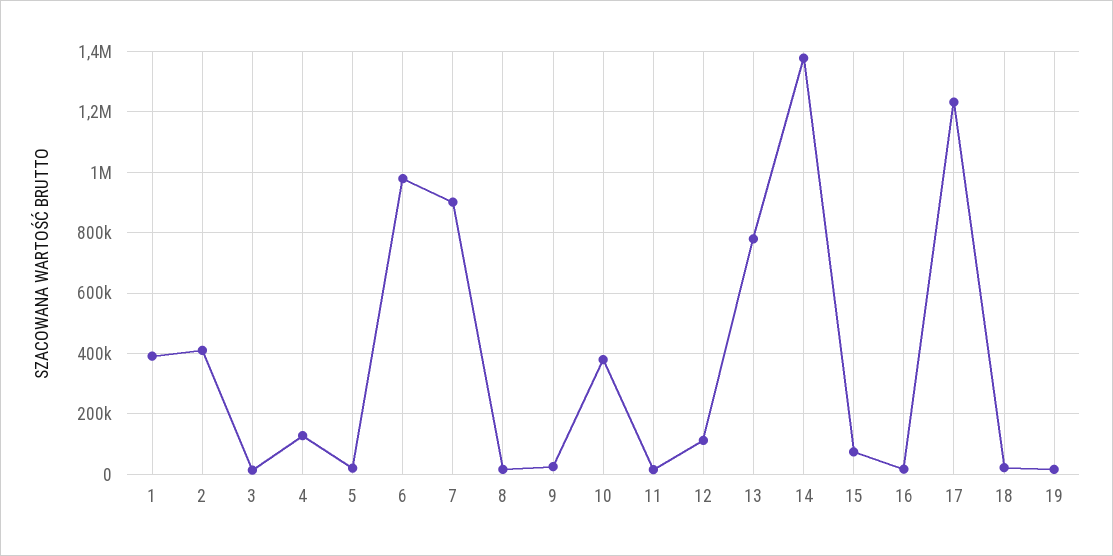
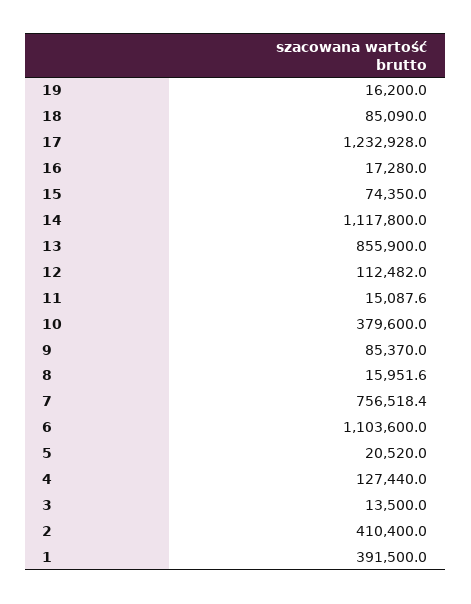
6: 980000 -> 1103600
7: 900000 -> 756518.4
9: 20000 -> 85370
13: 780000 -> 855900
14: 1380000 -> 1117800
18: 20000 -> 85090

